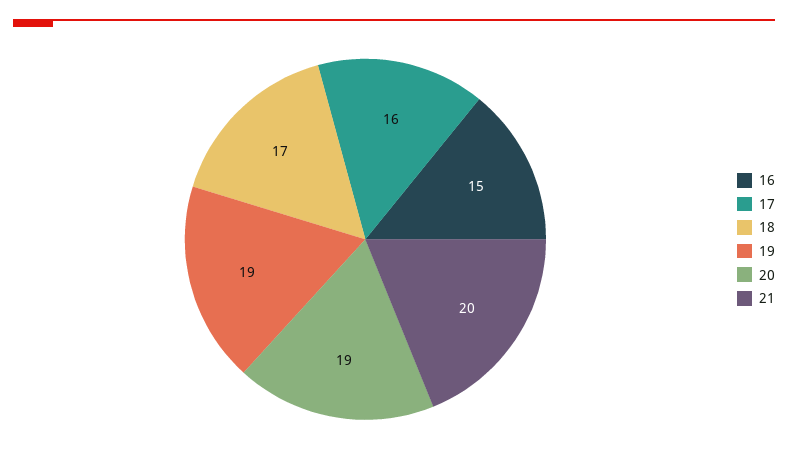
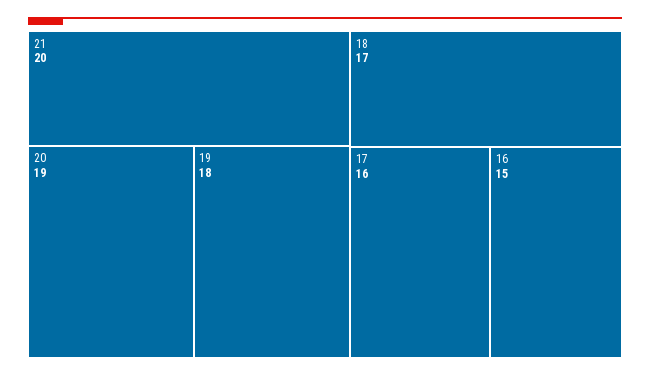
19: 19 -> 18

